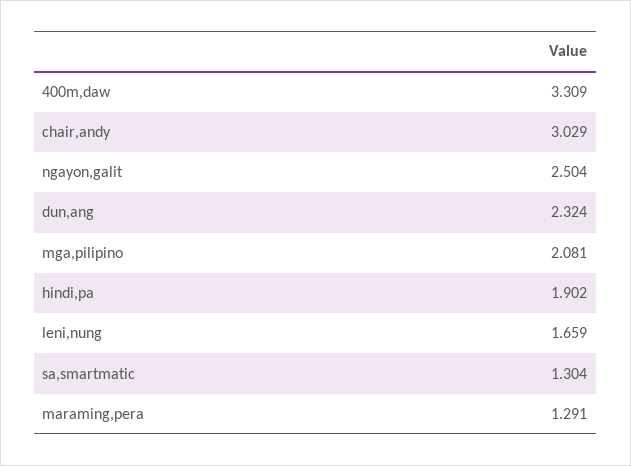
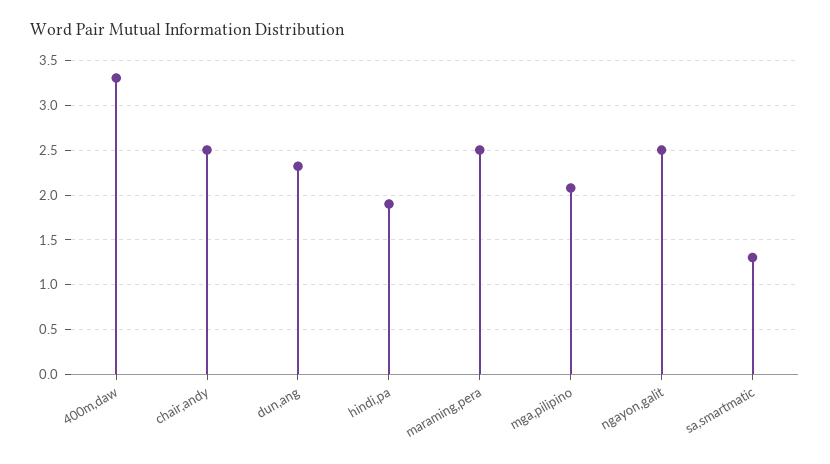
chair,andy: 3.029 -> 2.5
leni,nung: 1.659 -> none
maraming,pera: 1.291 -> 2.5

